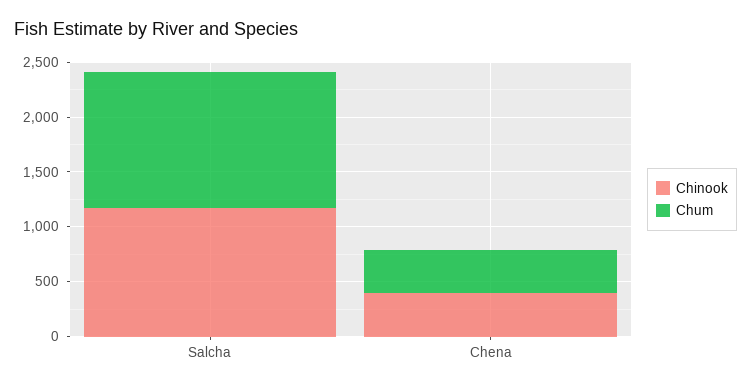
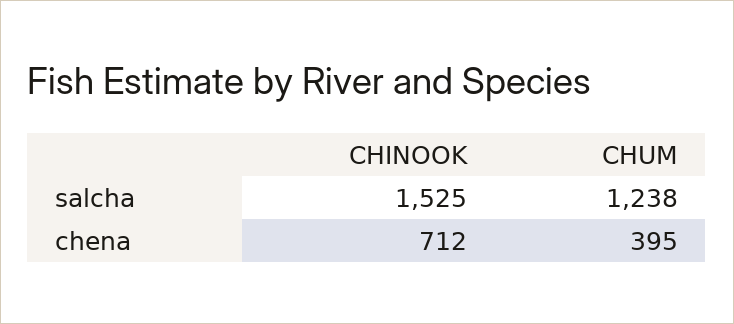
Chinook, Salcha: 1200 -> 1525
Chinook, Chena: 400 -> 712

